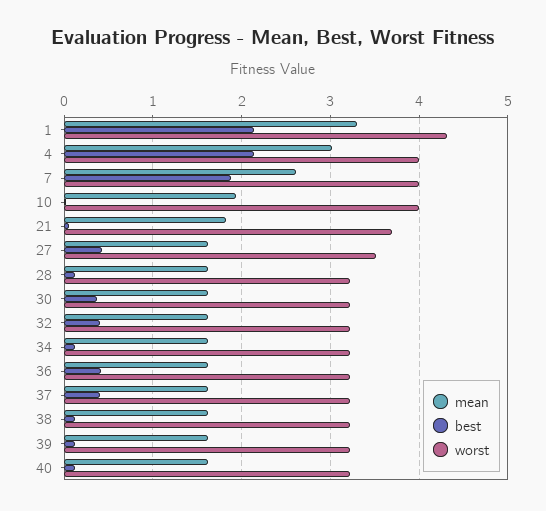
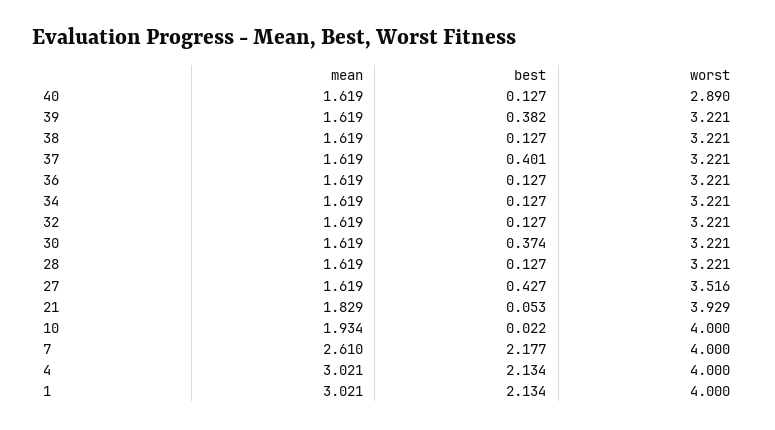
mean, 1: 3.3 -> 3.021
worst, 1: 4.3 -> 4
best, 7: 1.9 -> 2.177
worst, 21: 3.7 -> 3.929
best, 32: 0.4 -> 0.127
best, 36: 0.4 -> 0.127
best, 39: 0.1 -> 0.382
worst, 40: 3.2 -> 2.89

